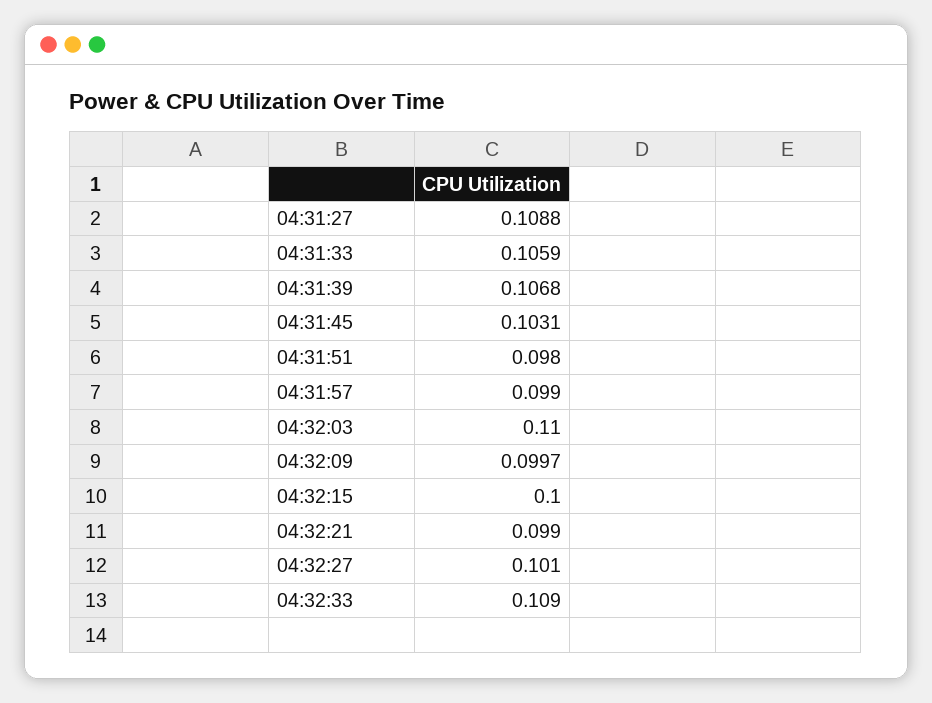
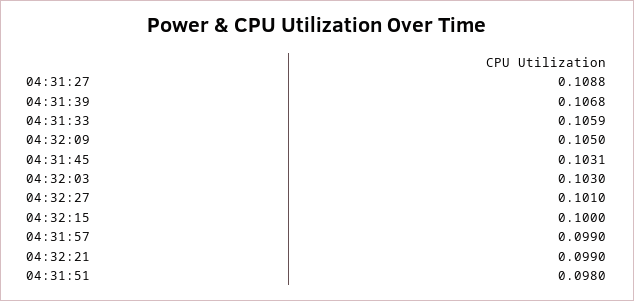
04:32:03: 0.11 -> 0.103
04:32:09: 0.0997 -> 0.105
04:32:33: 0.109 -> none

